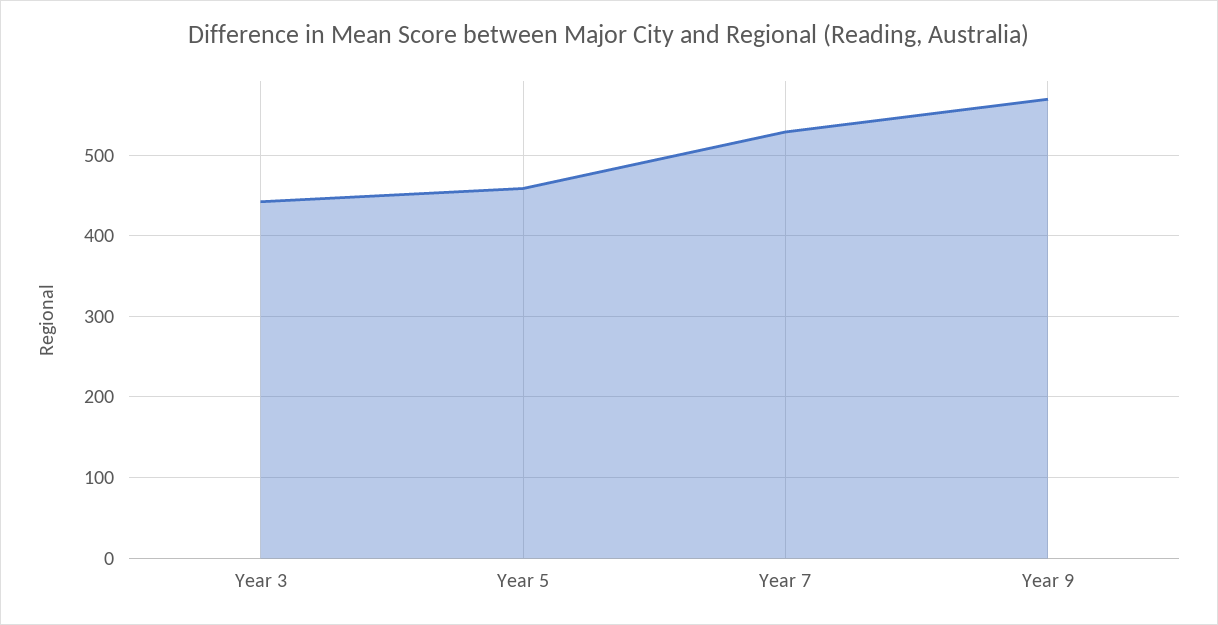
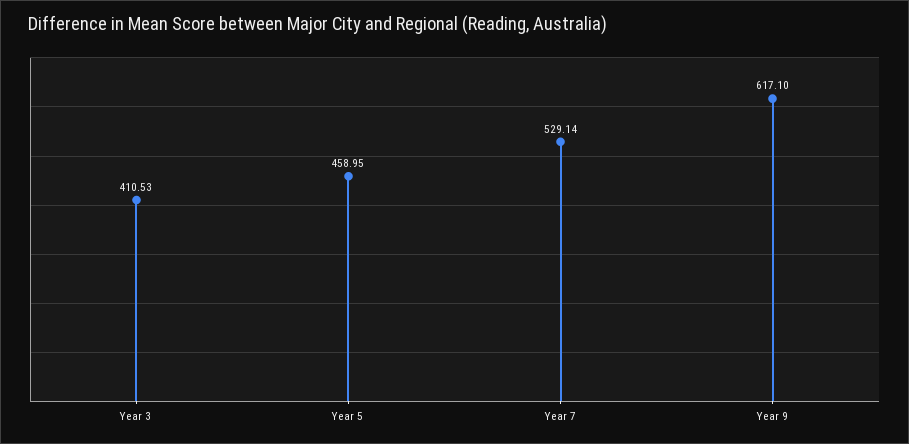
Year 3: 440 -> 410.53
Year 9: 570 -> 617.1

